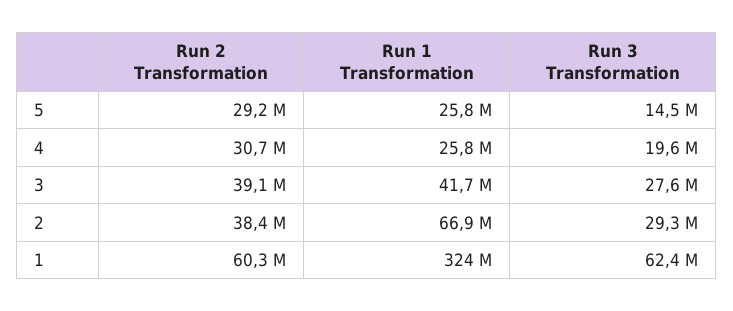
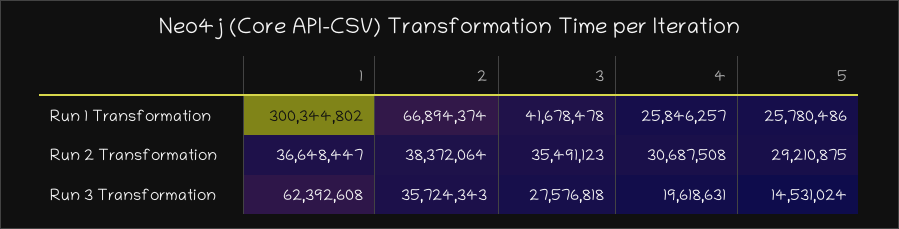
Run 2 Transformation, 3: 39100000 -> 35491123
Run 3 Transformation, 2: 29300000 -> 35724343
Run 2 Transformation, 1: 60300000 -> 36648447
Run 1 Transformation, 1: 324000000 -> 300344802

